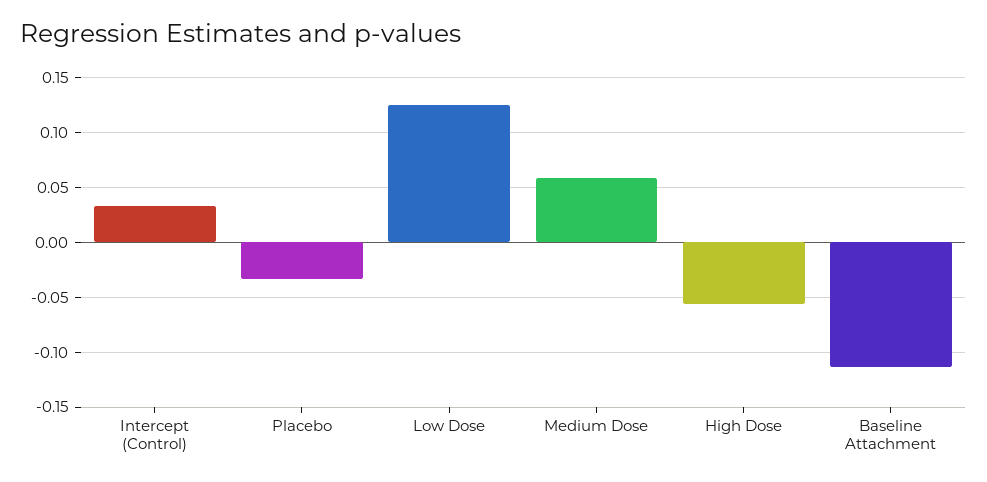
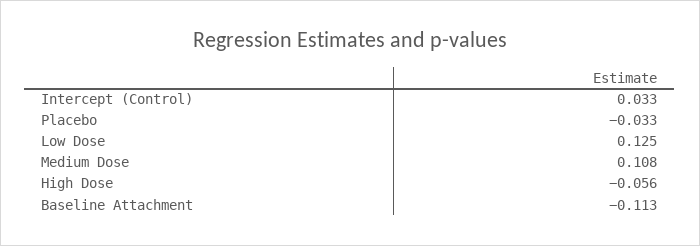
Medium Dose: 0.06 -> 0.108

